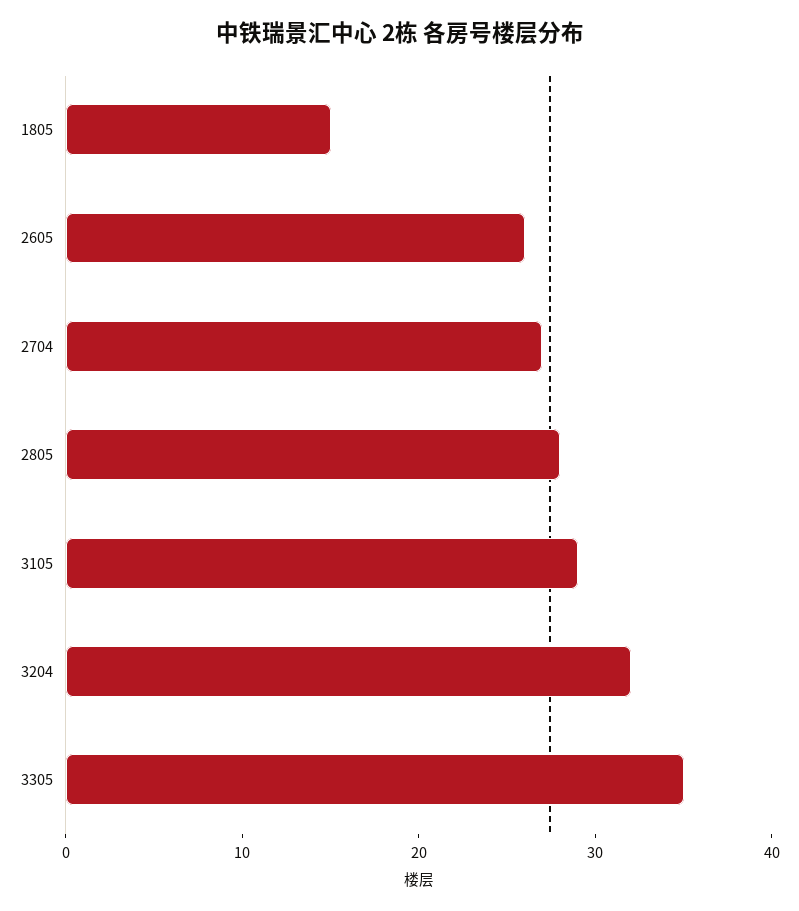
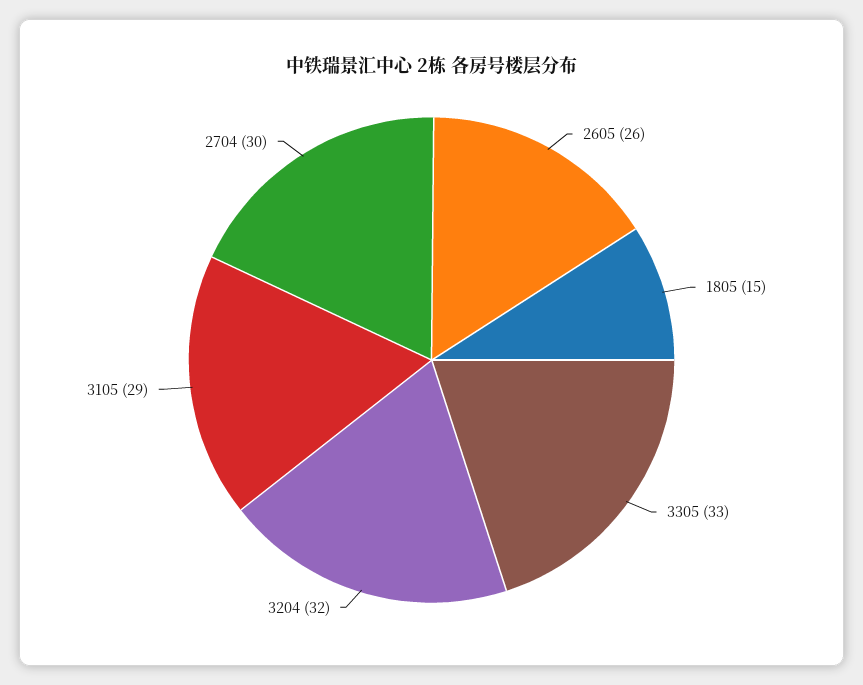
2704: 27 -> 30
2805: 28 -> none
3305: 35 -> 33

